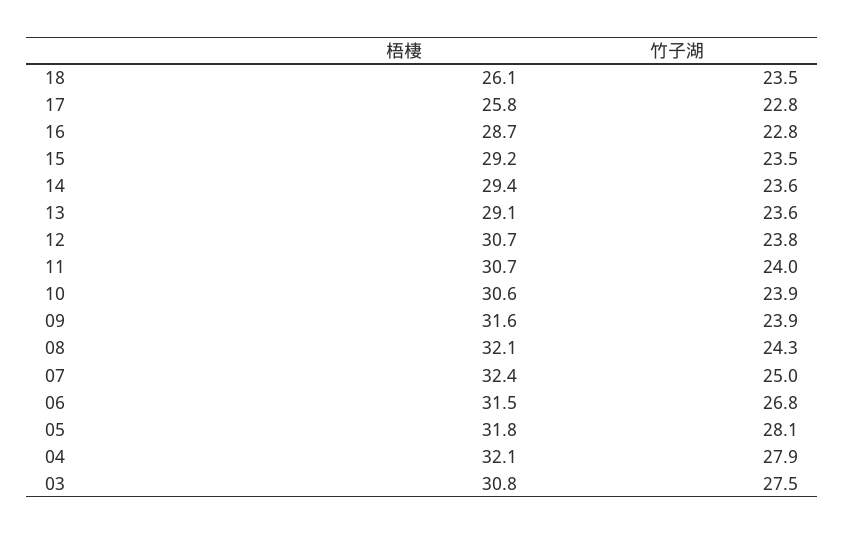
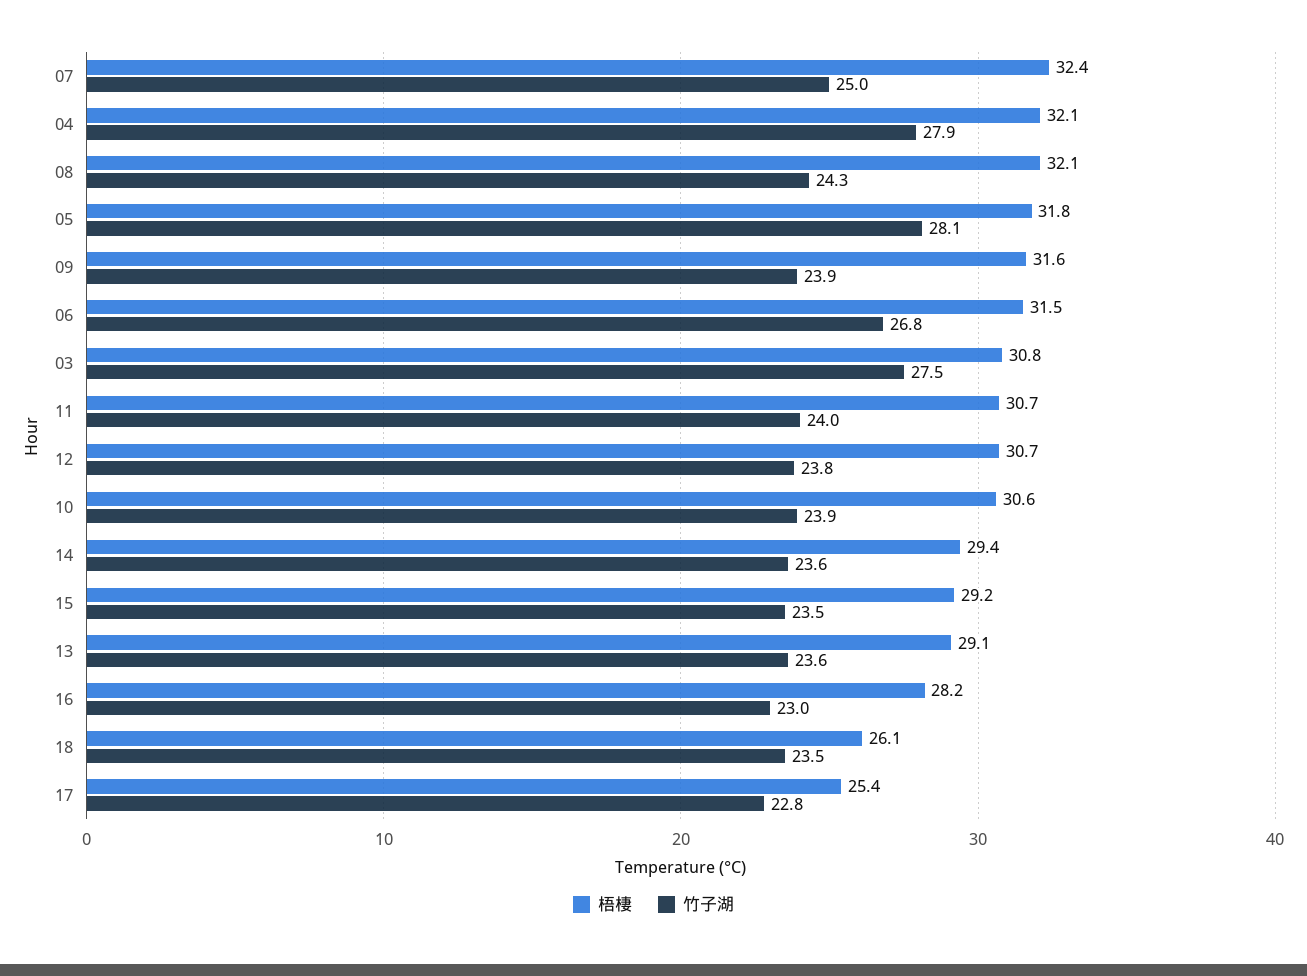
梧棲, 17: 25.8 -> 25.4
梧棲, 16: 28.7 -> 28.2
竹子湖, 16: 22.8 -> 23

